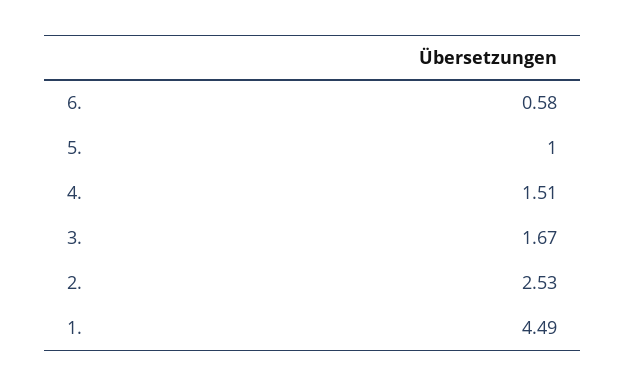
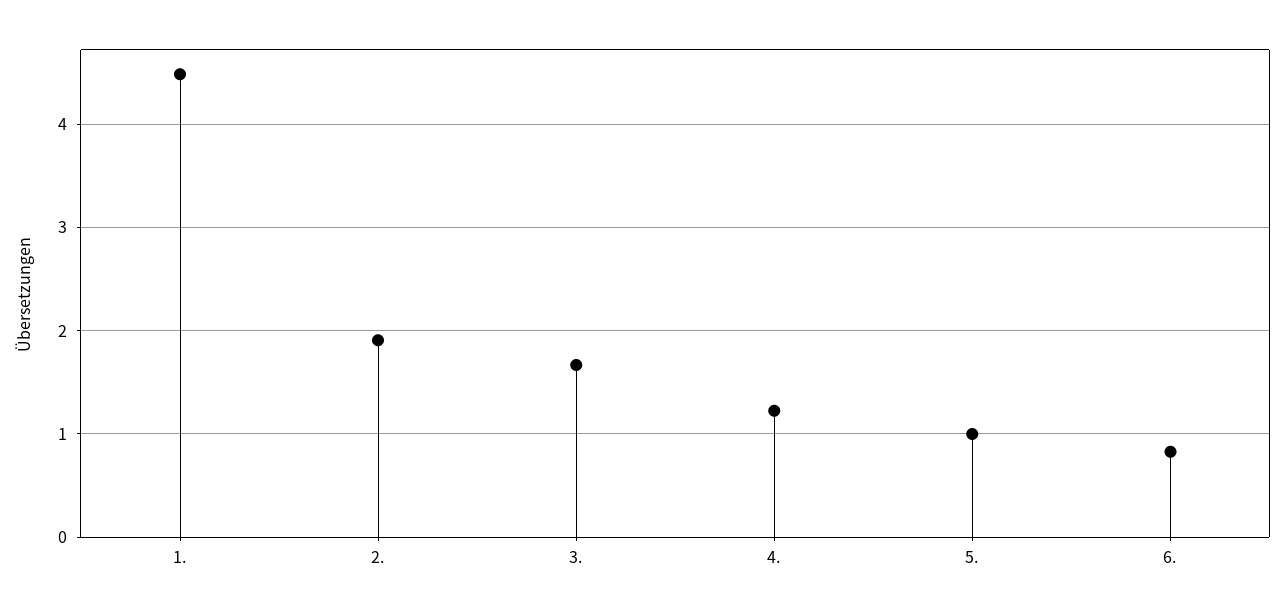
6.: 0.58 -> 0.8
4.: 1.51 -> 1.2
2.: 2.53 -> 1.9

